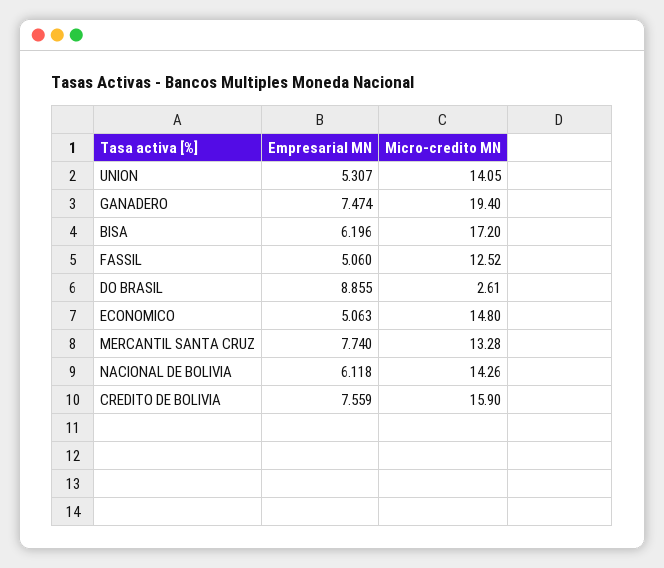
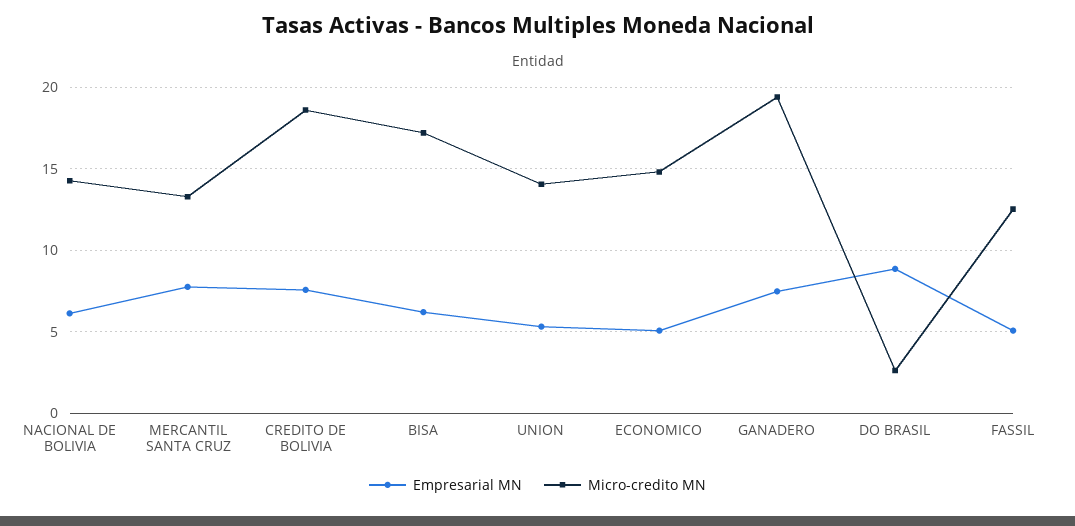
Micro-credito MN, CREDITO DE BOLIVIA: 15.9 -> 18.5

